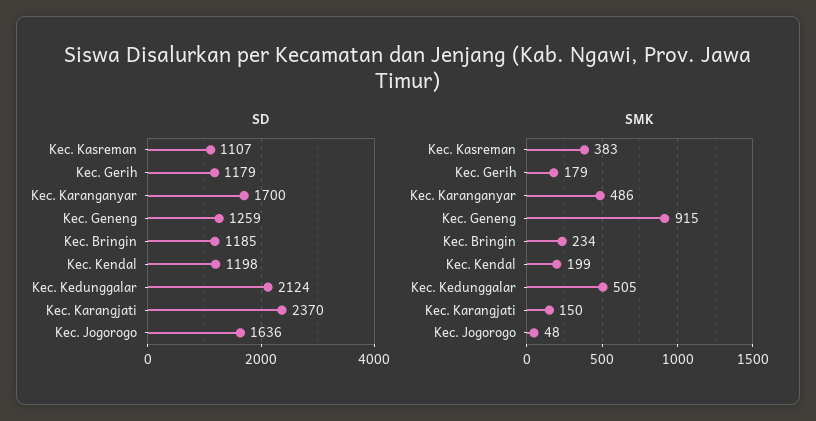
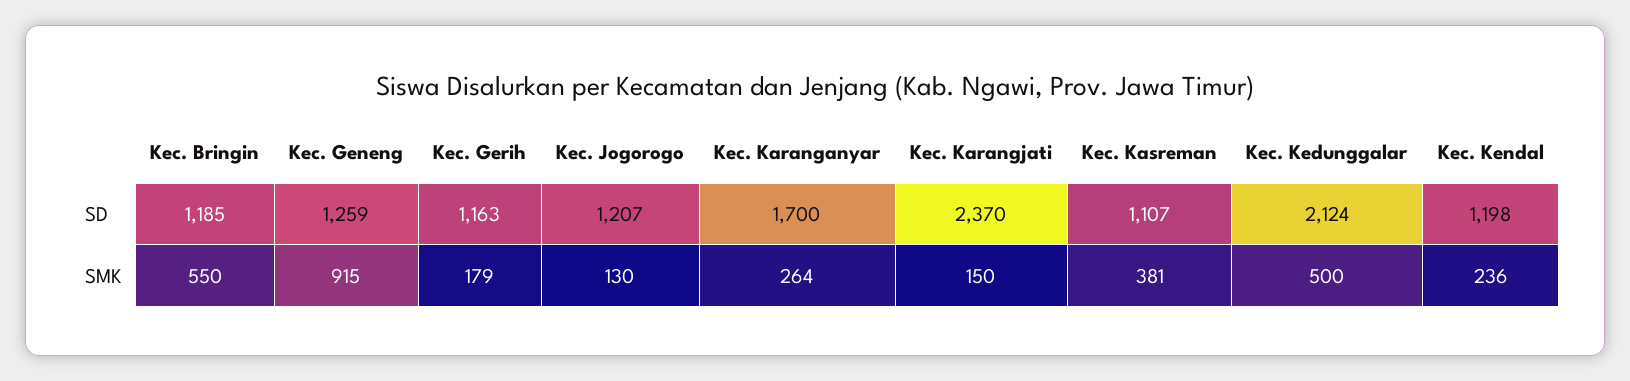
SD, Kec. Gerih: 1179 -> 1163
SD, Kec. Jogorogo: 1636 -> 1207
SMK, Kec. Kasreman: 383 -> 381
SMK, Kec. Karanganyar: 486 -> 264
SMK, Kec. Bringin: 234 -> 550
SMK, Kec. Kendal: 199 -> 236
SMK, Kec. Kedunggalar: 505 -> 500
SMK, Kec. Jogorogo: 48 -> 130

